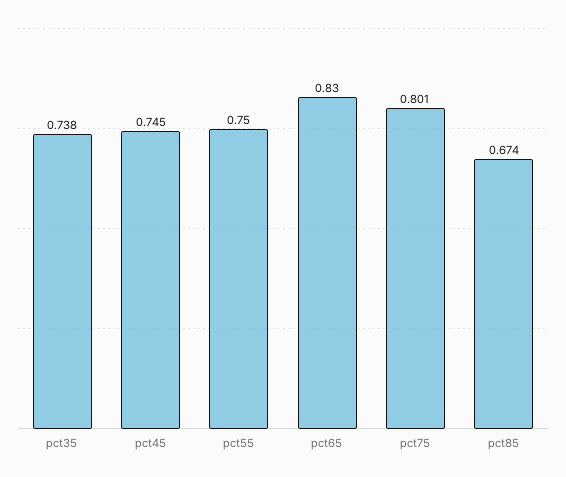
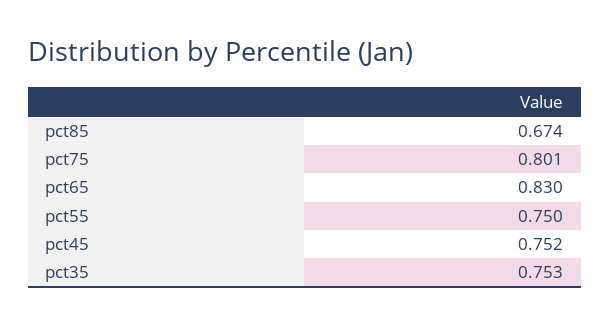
pct35: 0.738 -> 0.753
pct45: 0.745 -> 0.752

